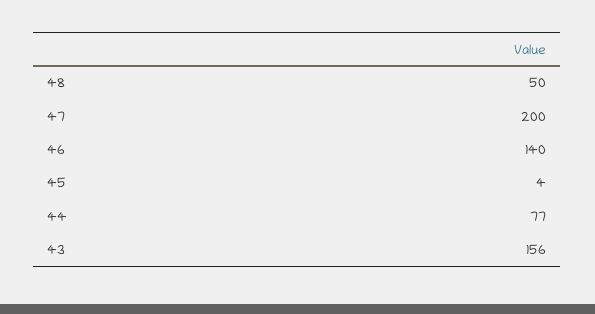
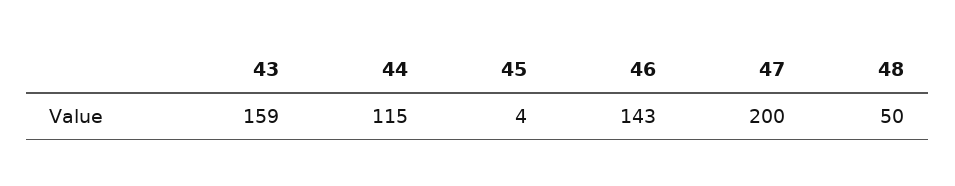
46: 140 -> 143
44: 77 -> 115
43: 156 -> 159

